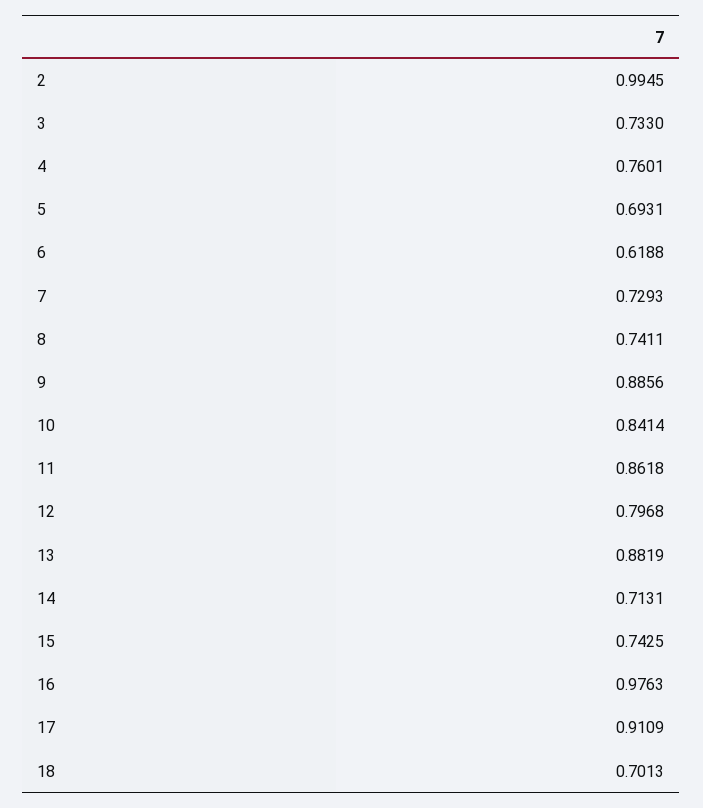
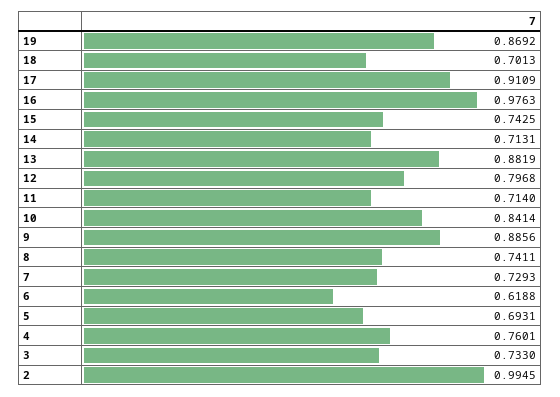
11: 0.8618 -> 0.714
19: none -> 0.8692

